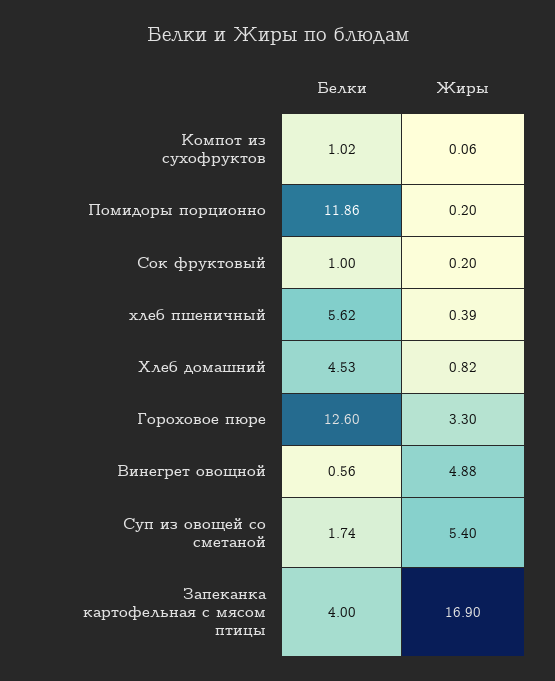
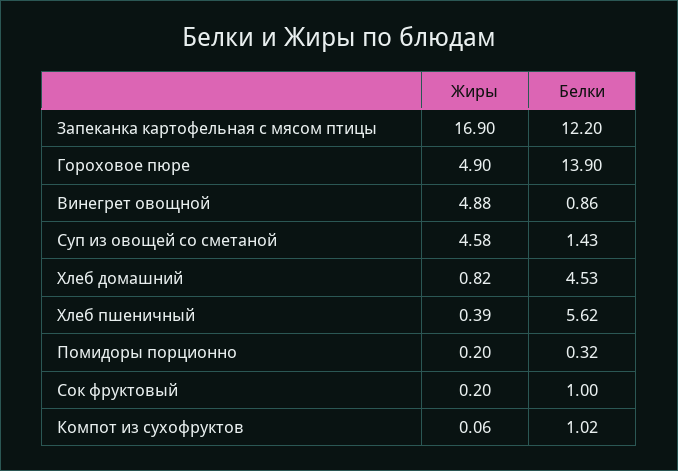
Белки, Помидоры порционно: 11.86 -> 0.32
Белки, Гороховое пюре: 12.6 -> 13.9
Жиры, Гороховое пюре: 3.3 -> 4.9
Белки, Винегрет овощной: 0.56 -> 0.86
Белки, Суп из овощей со сметаной: 1.74 -> 1.43
Жиры, Суп из овощей со сметаной: 5.4 -> 4.58
Белки, Запеканка картофельная с мясом птицы: 4 -> 12.2

